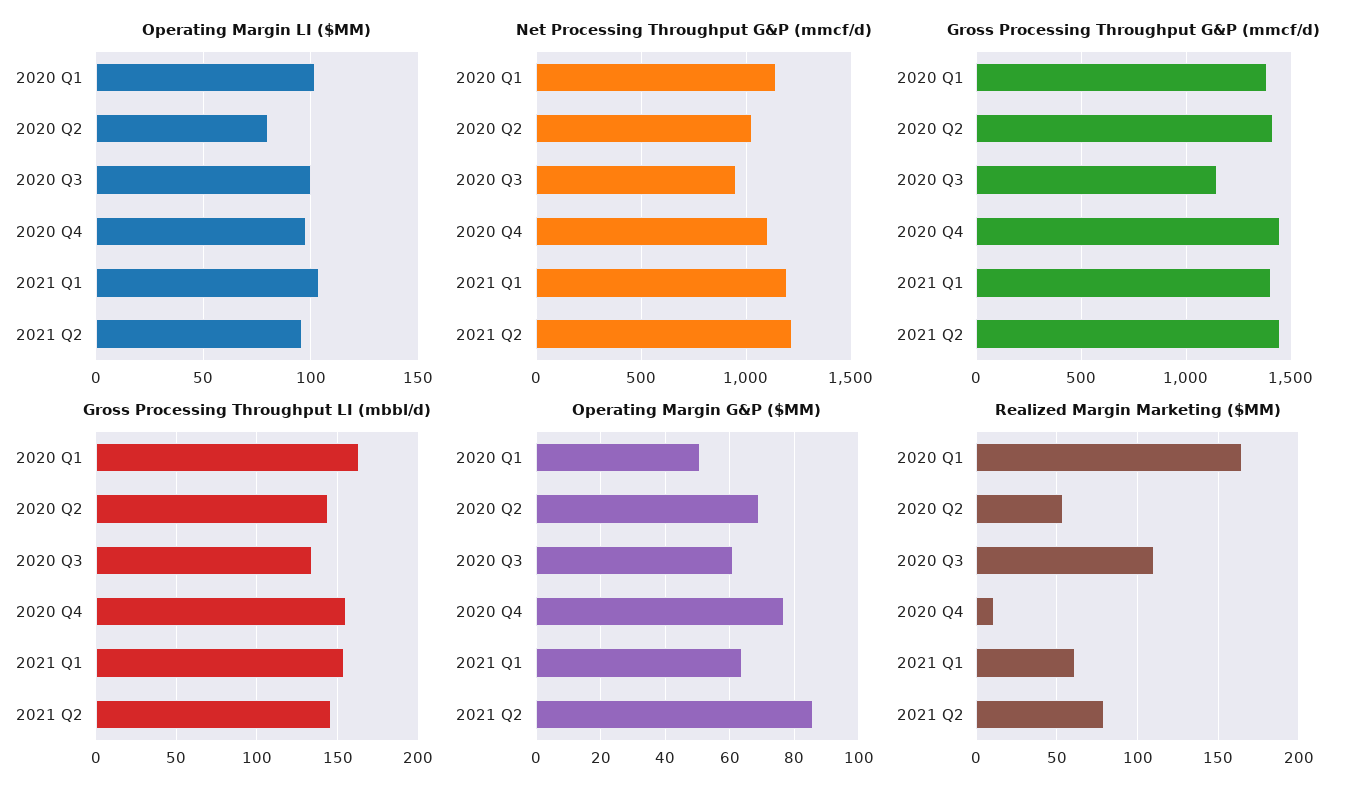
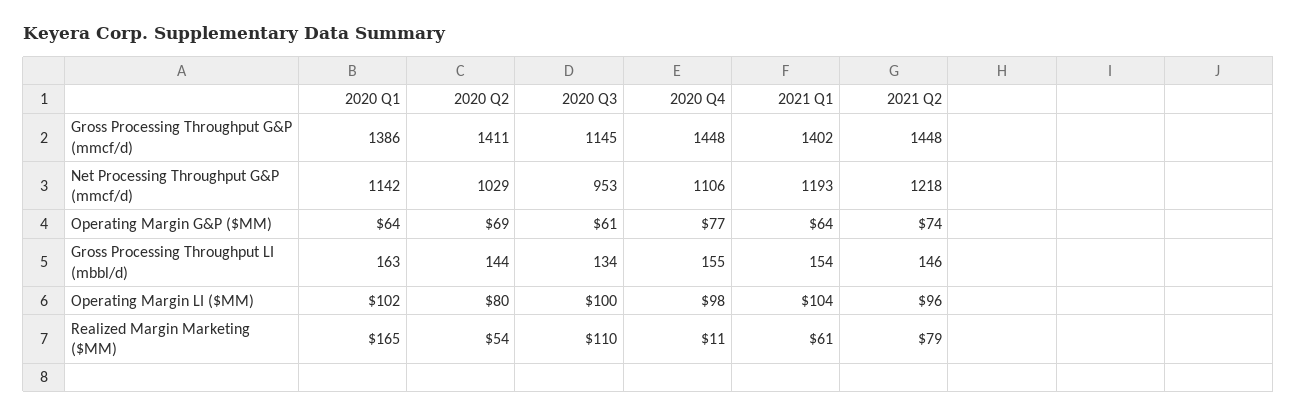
Operating Margin G&P ($MM), 2020 Q1: 50 -> 64
Operating Margin G&P ($MM), 2021 Q2: 85 -> 74

